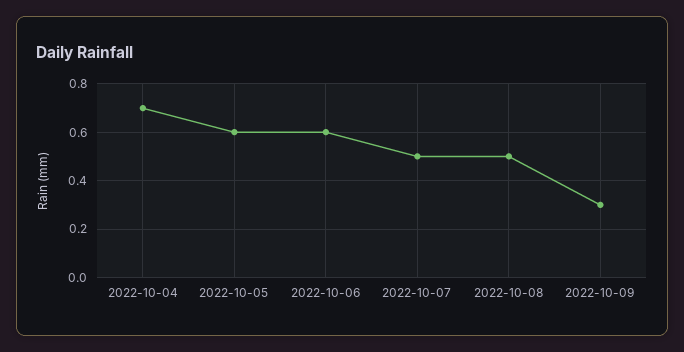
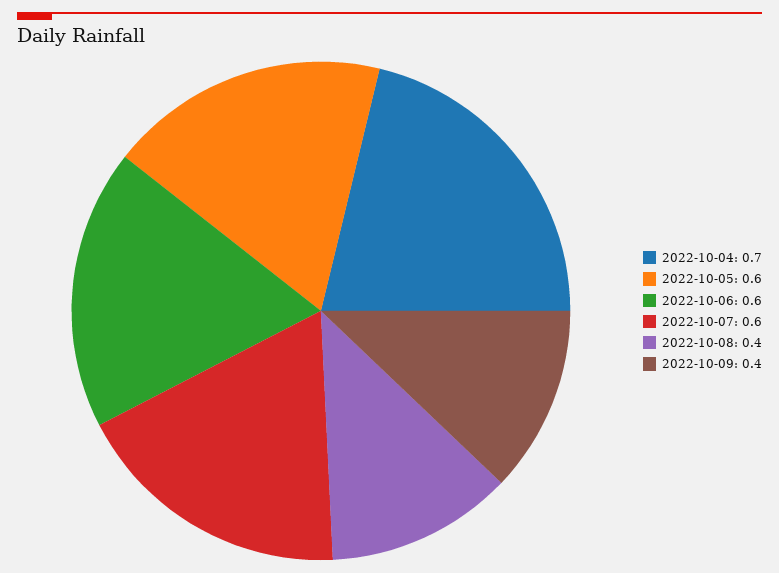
2022-10-07: 0.5 -> 0.6
2022-10-08: 0.5 -> 0.4
2022-10-09: 0.3 -> 0.4

